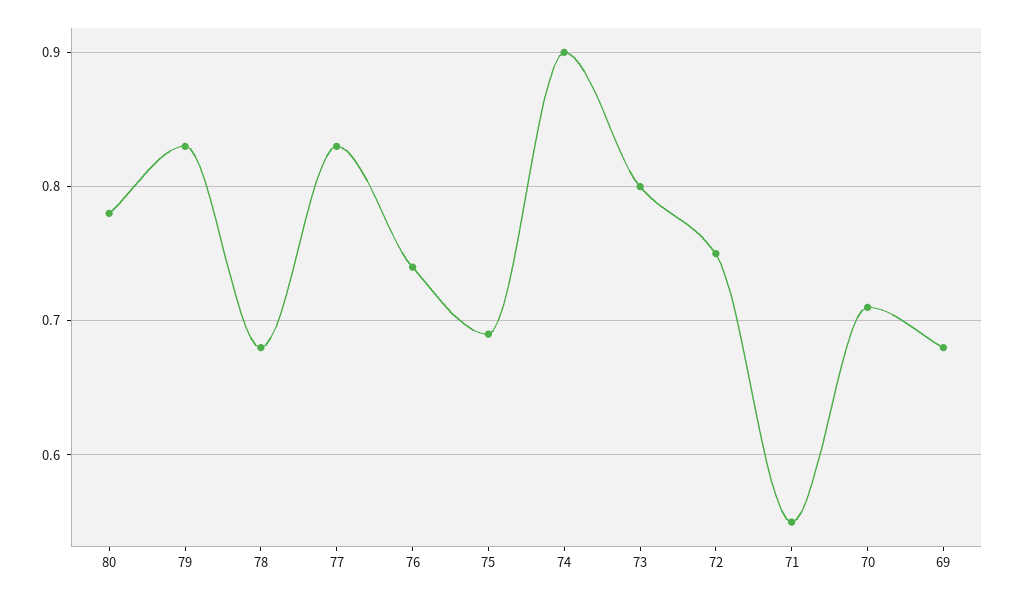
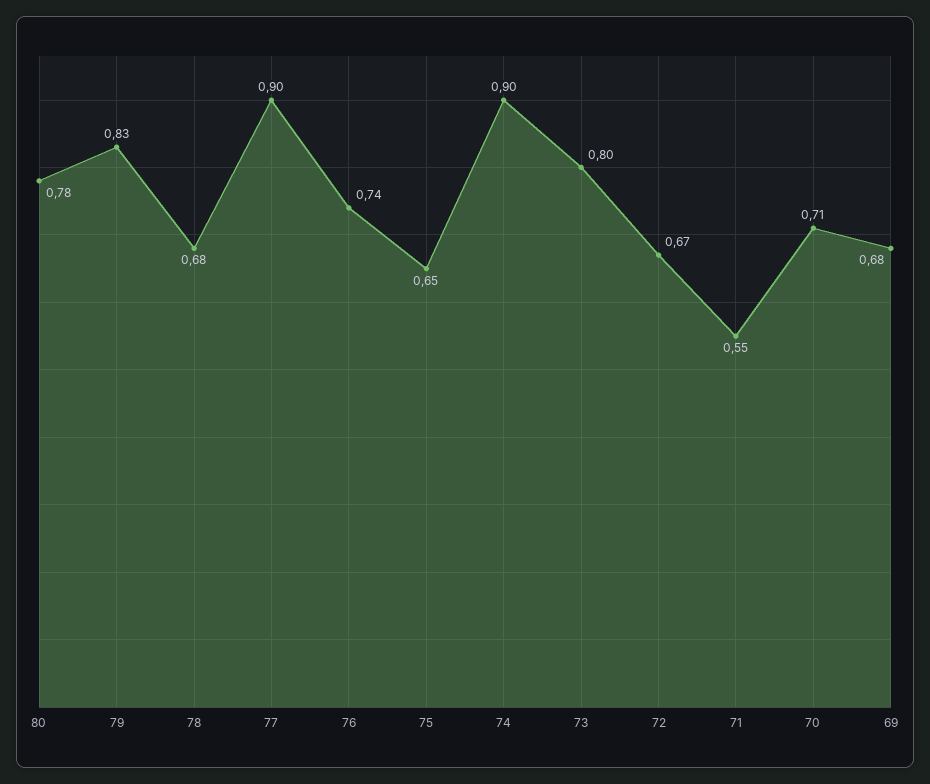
77: 0.83 -> 0.9
75: 0.69 -> 0.65
72: 0.75 -> 0.67

